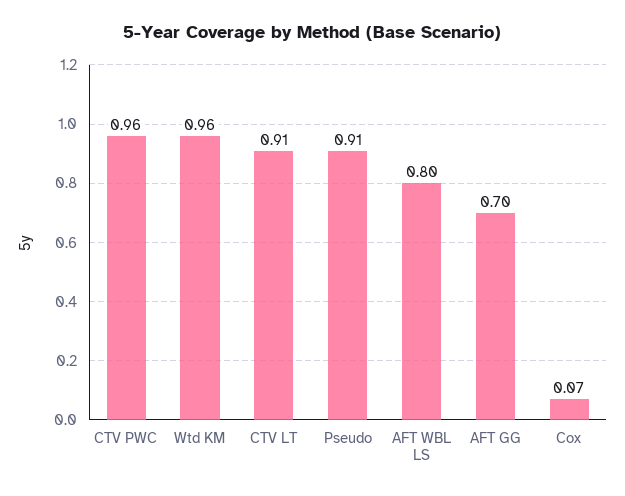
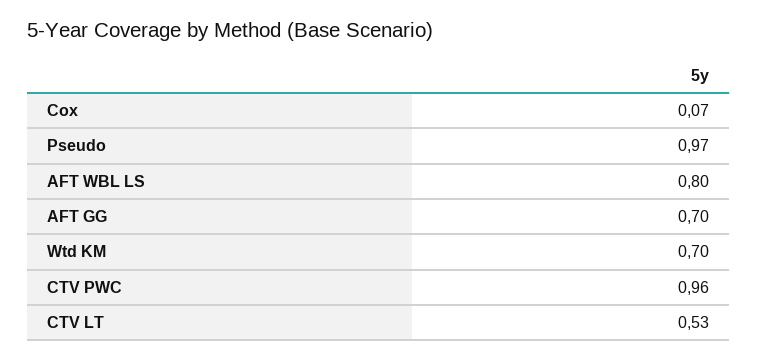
Wtd KM: 0.96 -> 0.7
CTV LT: 0.91 -> 0.53
Pseudo: 0.91 -> 0.97

